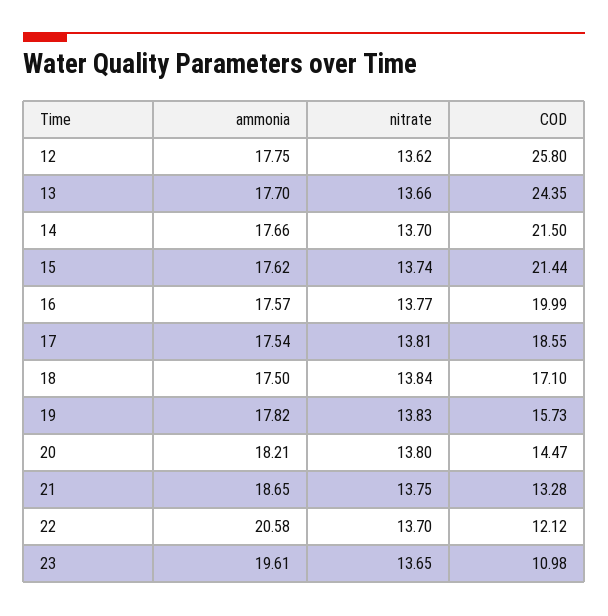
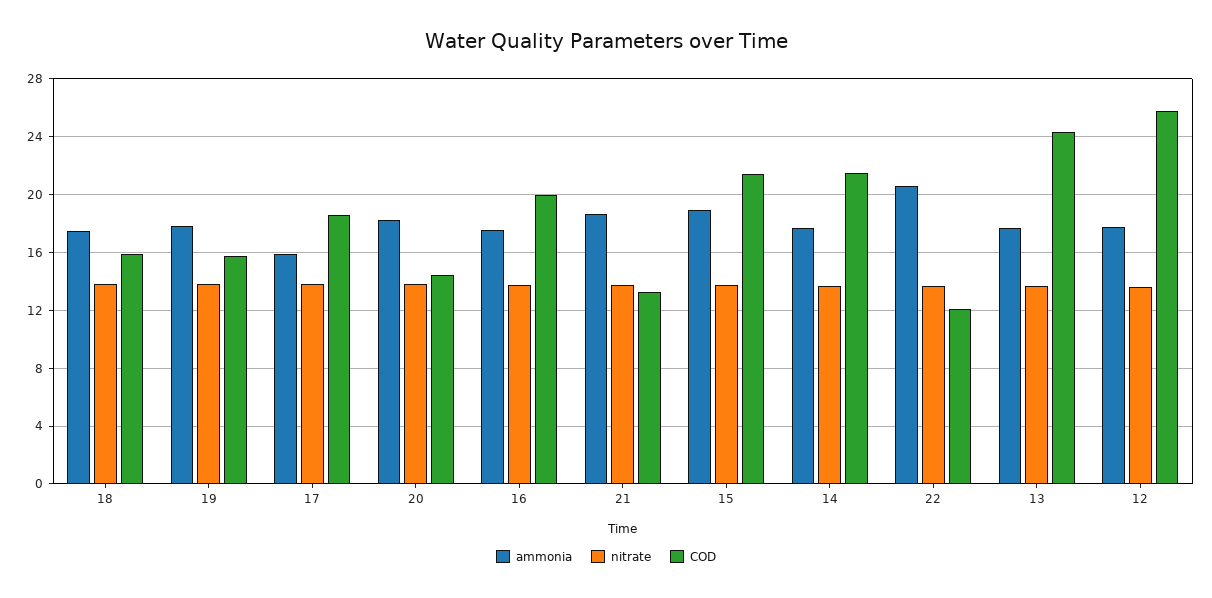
ammonia, 15: 17.62 -> 19
ammonia, 17: 17.54 -> 16
COD, 18: 17.1 -> 16
ammonia, 23: 19.61 -> none
nitrate, 23: 13.65 -> none
COD, 23: 10.98 -> none

